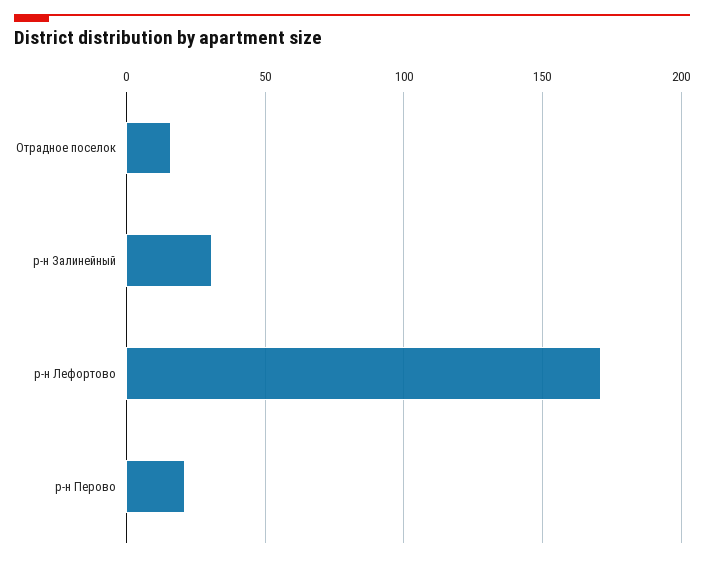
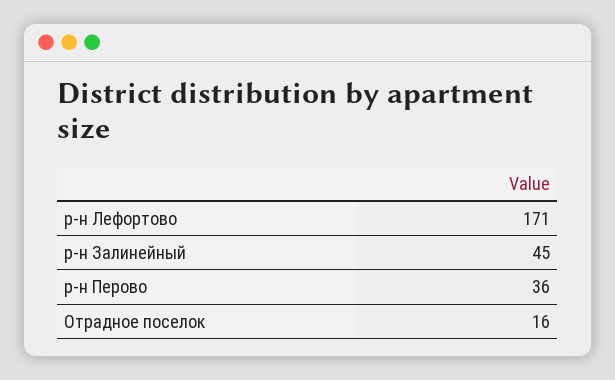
р-н Залинейный: 30 -> 45
р-н Перово: 20 -> 36

